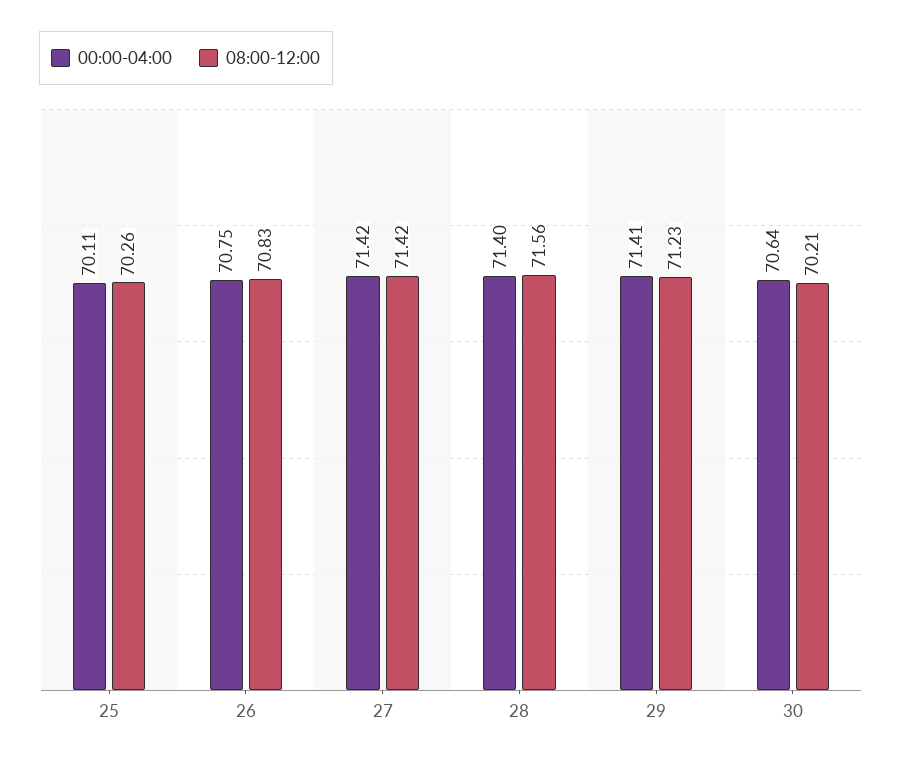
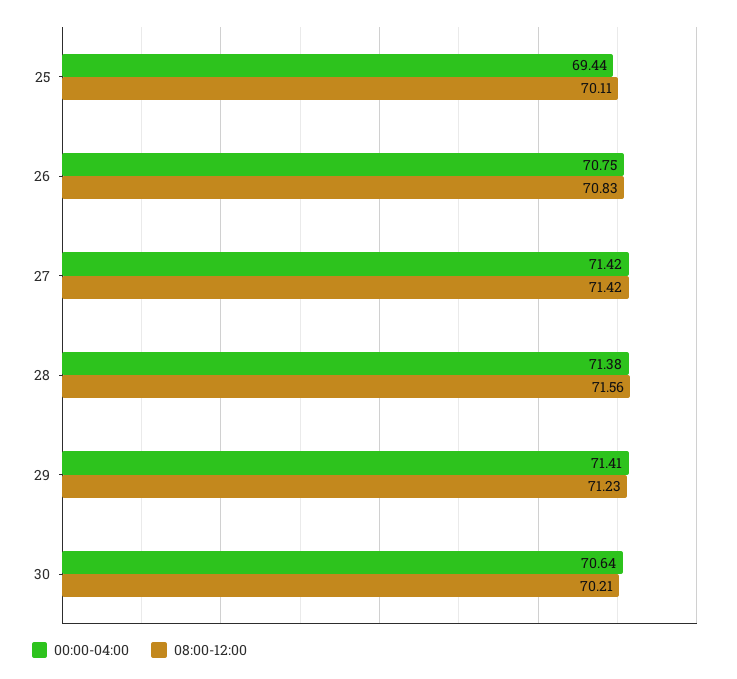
00:00-04:00, 25: 70.11 -> 69.44
08:00-12:00, 25: 70.26 -> 70.11
00:00-04:00, 28: 71.4 -> 71.38

